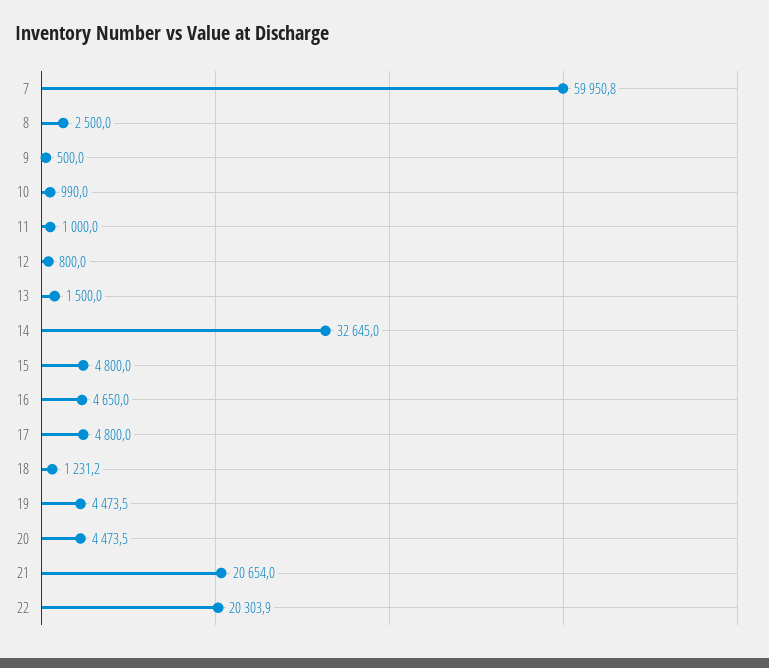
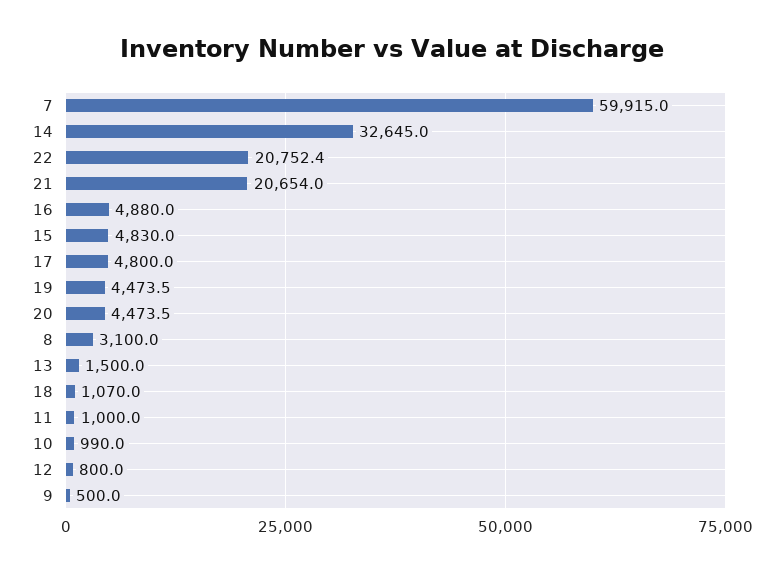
7: 59950.8 -> 59915
8: 2500 -> 3100
15: 4800 -> 4830
16: 4650 -> 4880
18: 1231.2 -> 1070
22: 20303.9 -> 20752.4

